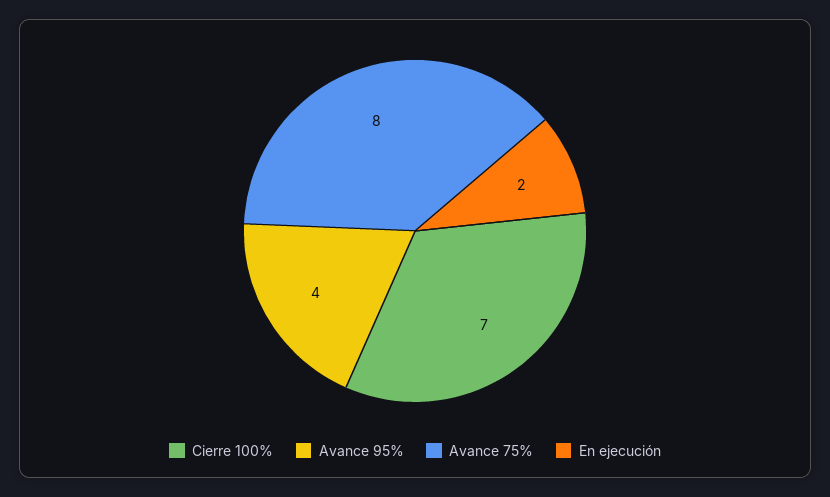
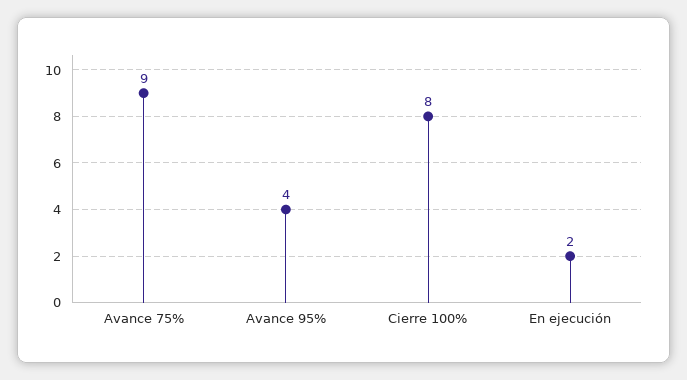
Cierre 100%: 7 -> 8
Avance 75%: 8 -> 9

